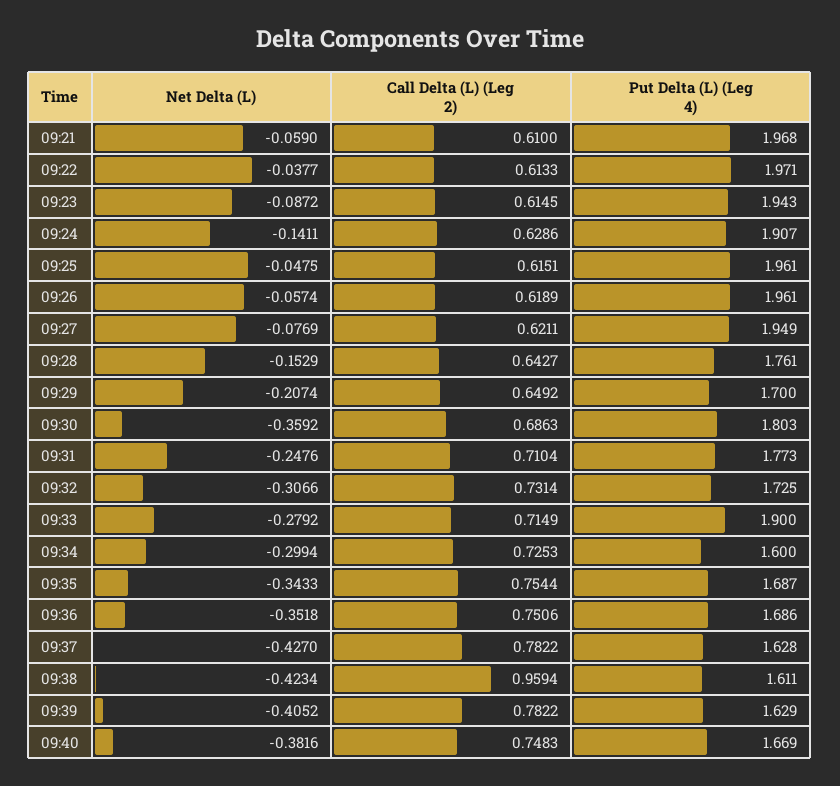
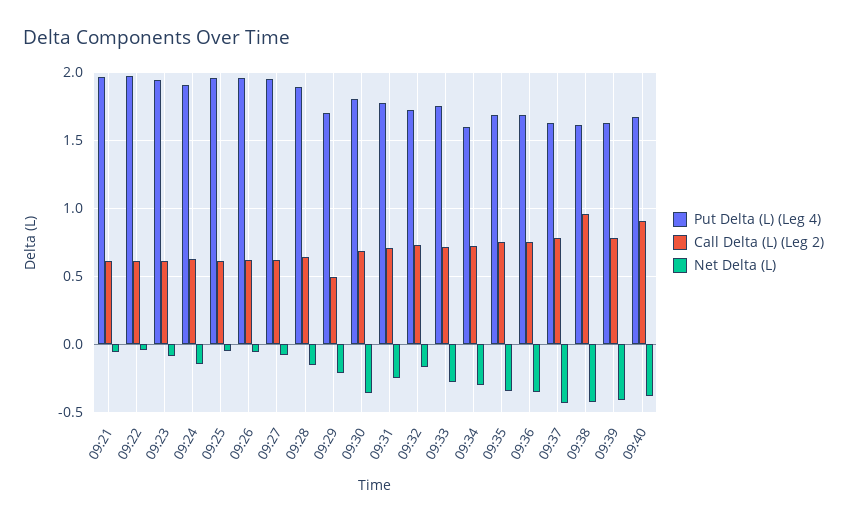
Put Delta (L) (Leg 4), 09:28: 1.761 -> 1.9
Call Delta (L) (Leg 2), 09:29: 0.6492 -> 0.5
Net Delta (L), 09:32: -0.3066 -> -0.15
Put Delta (L) (Leg 4), 09:33: 1.9 -> 1.75
Call Delta (L) (Leg 2), 09:40: 0.7483 -> 0.9

